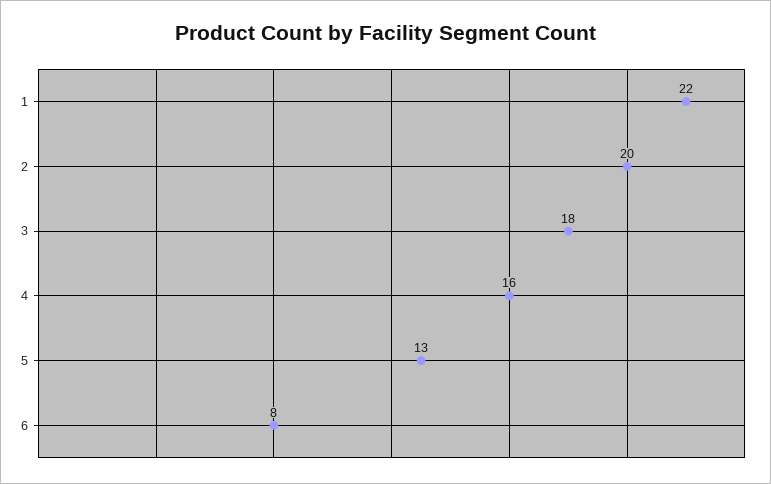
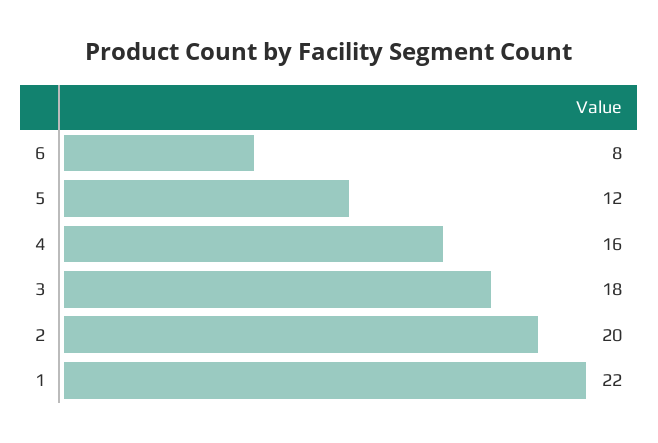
5: 13 -> 12

